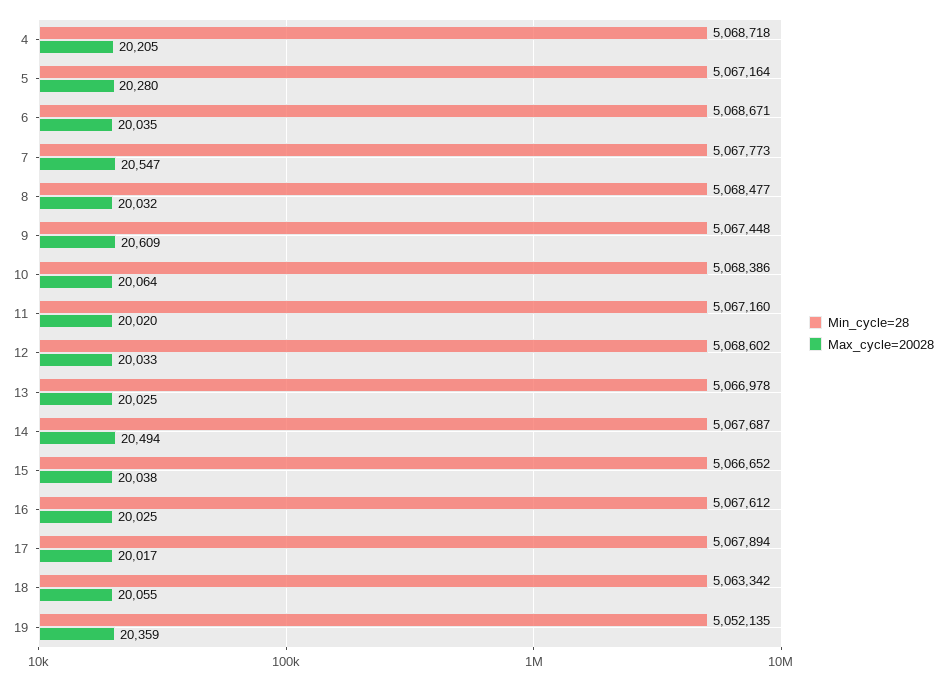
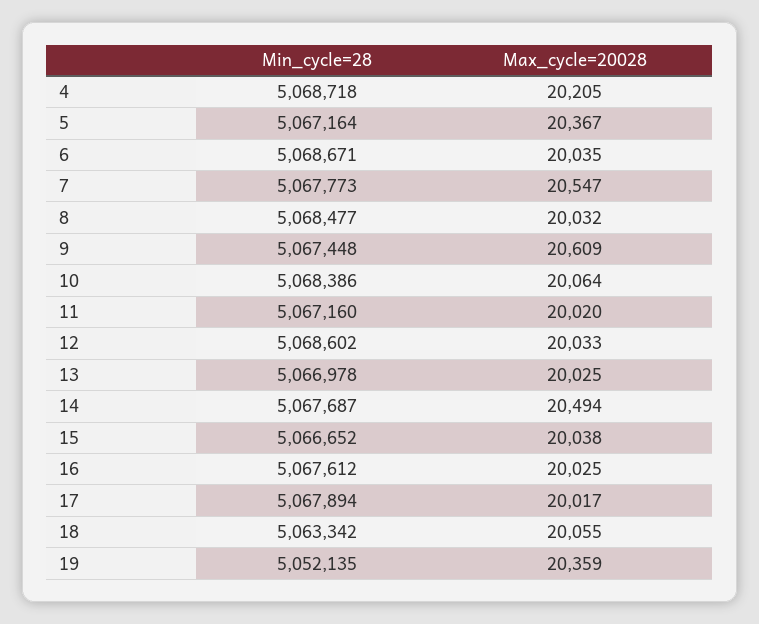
Max_cycle=20028, 5: 20280 -> 20367

